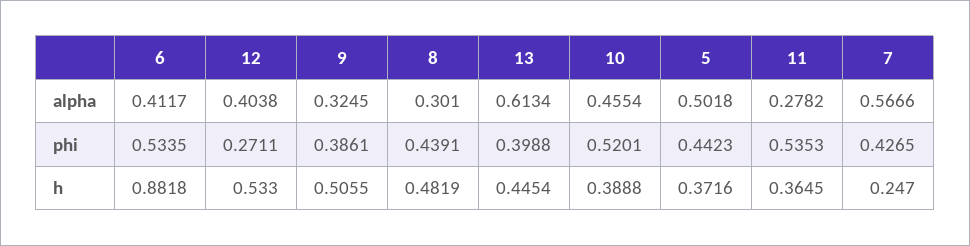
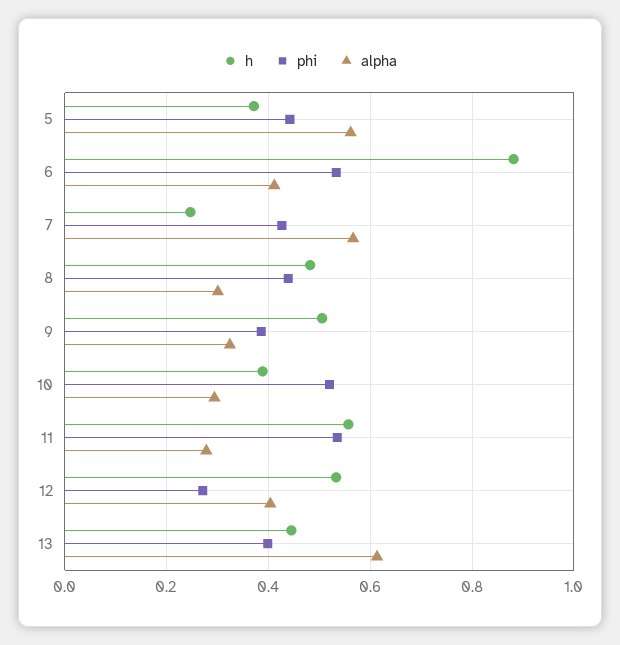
alpha, 10: 0.4554 -> 0.3
alpha, 5: 0.5018 -> 0.56
h, 11: 0.3645 -> 0.56

